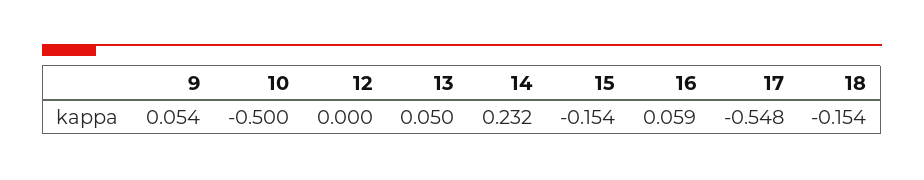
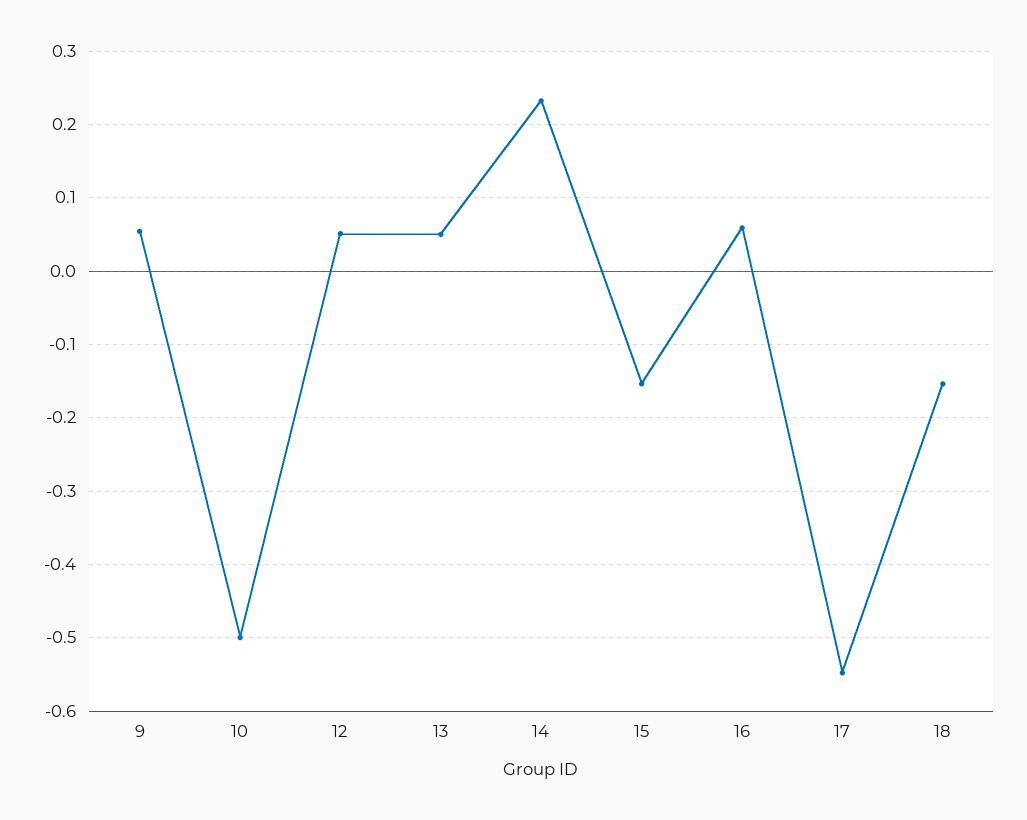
12: 0 -> 0.05

